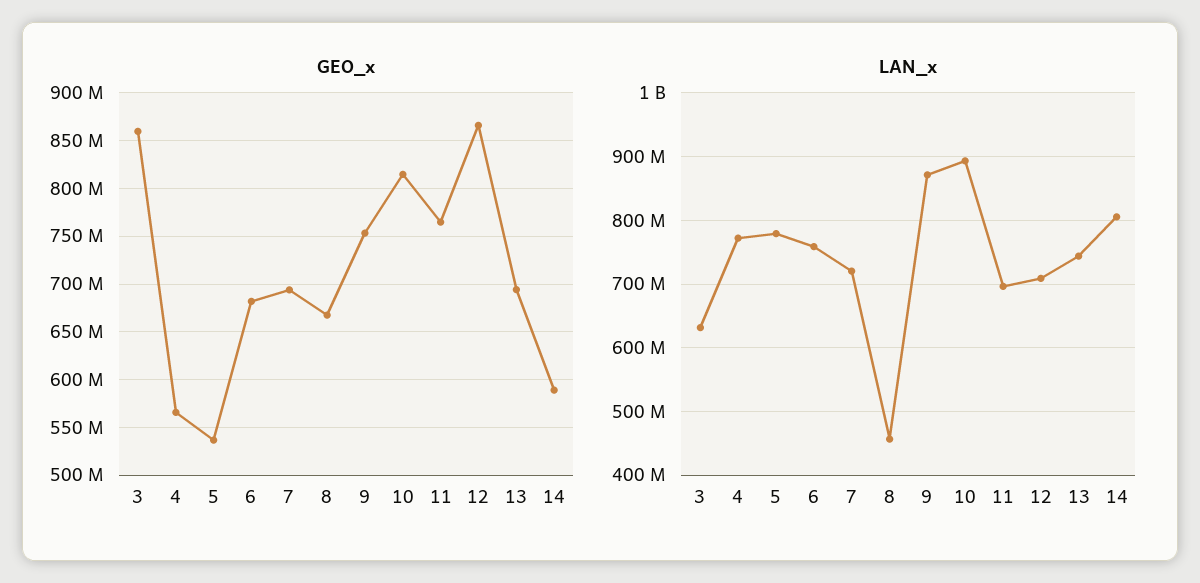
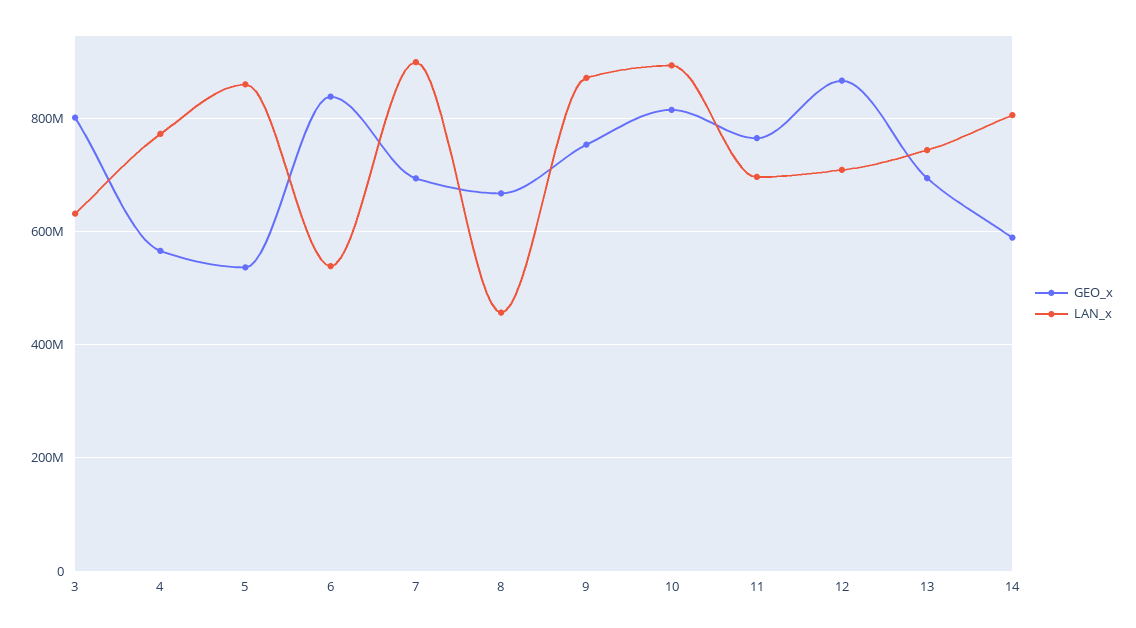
GEO_x, 3: 860000000 -> 800000000
GEO_x, 6: 680000000 -> 840000000
LAN_x, 5: 780000000 -> 860000000
LAN_x, 6: 760000000 -> 540000000
LAN_x, 7: 720000000 -> 900000000

